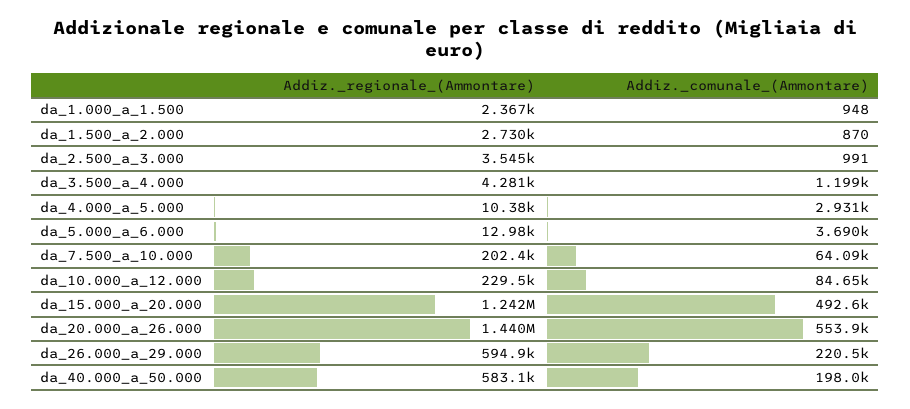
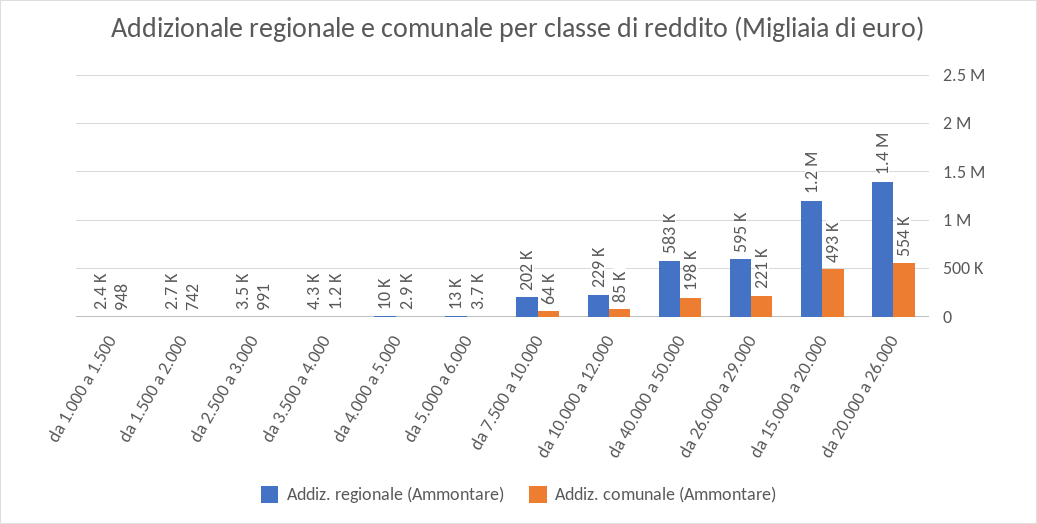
Addiz._comunale_(Ammontare), da_1.500_a_2.000: 870 -> 742

